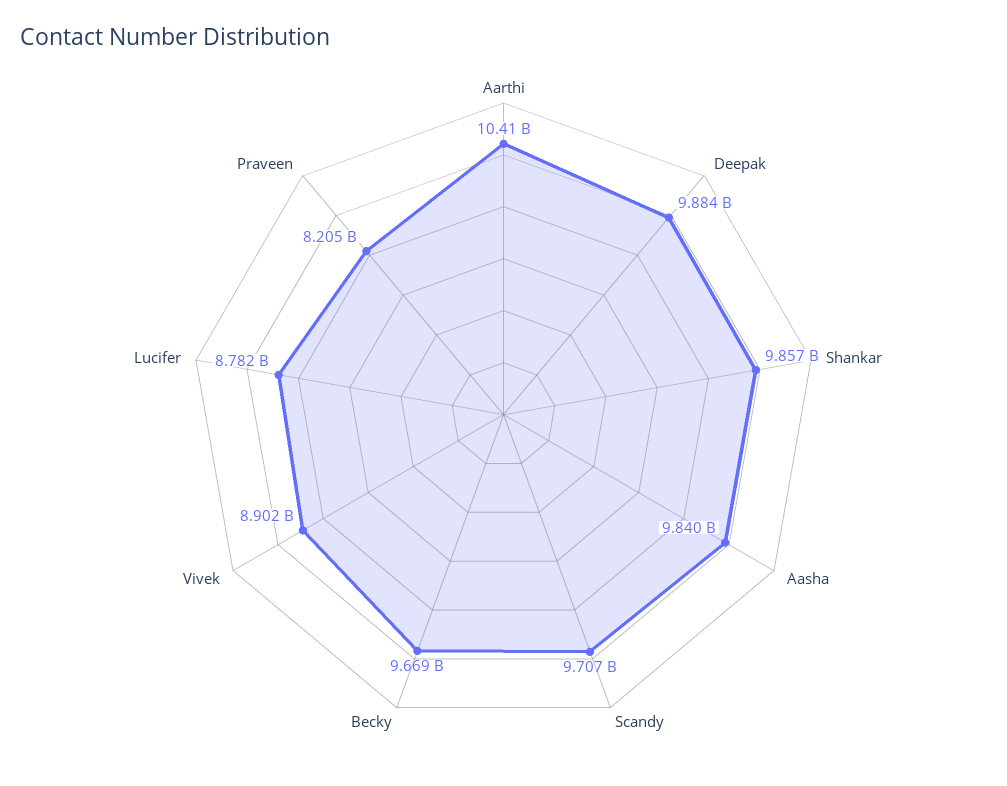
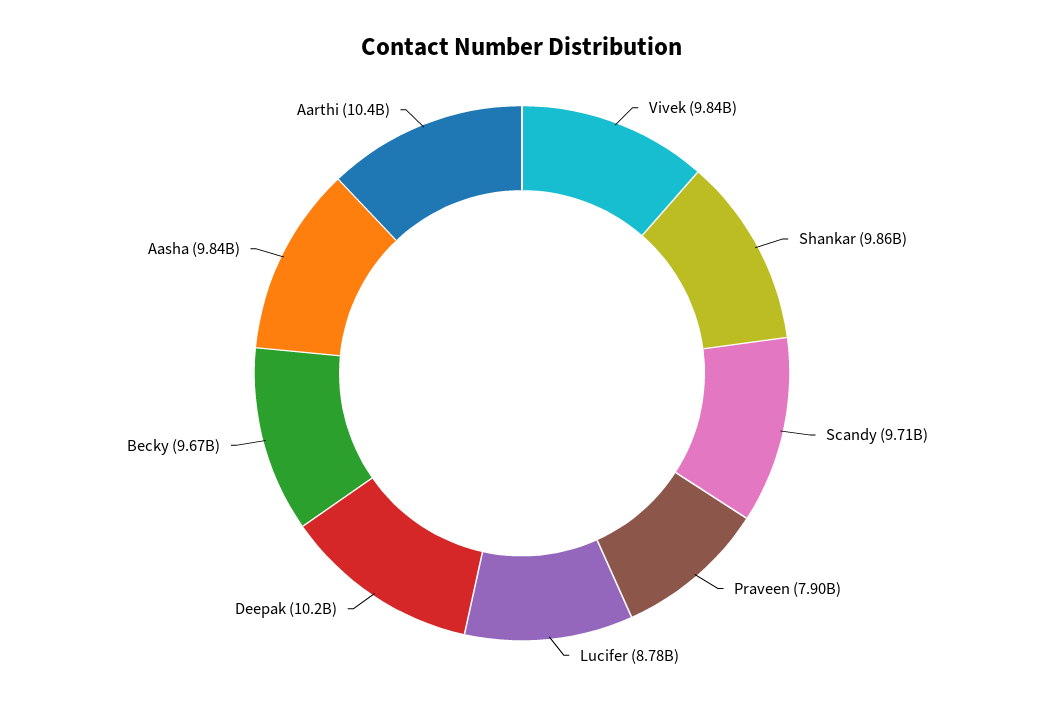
Deepak: 9884000000 -> 10200000000
Vivek: 8902000000 -> 9840000000
Praveen: 8205000000 -> 7900000000

